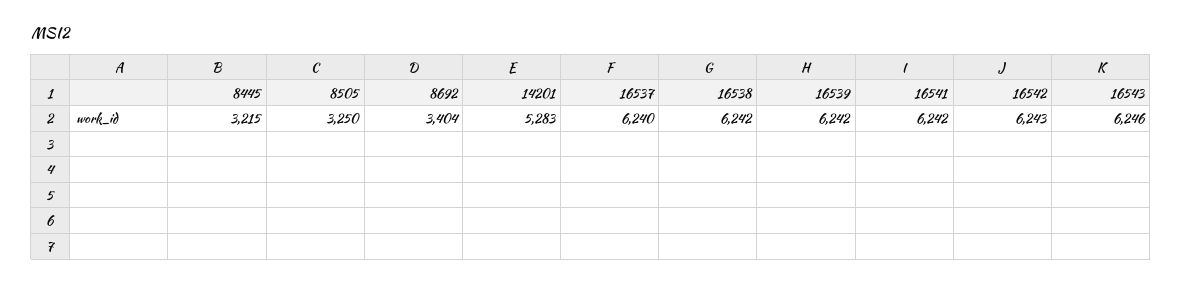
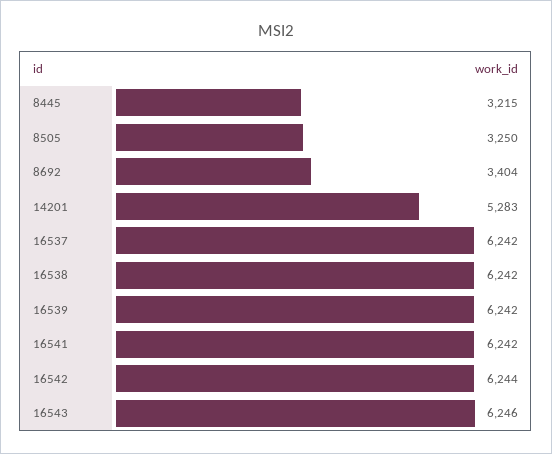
16537: 6240 -> 6242
16542: 6243 -> 6244

